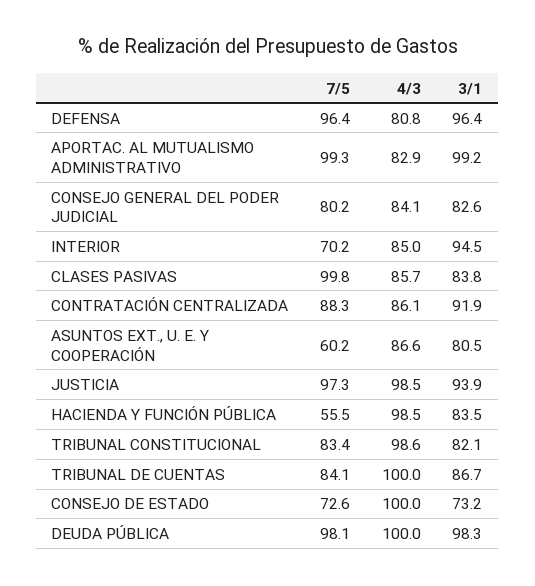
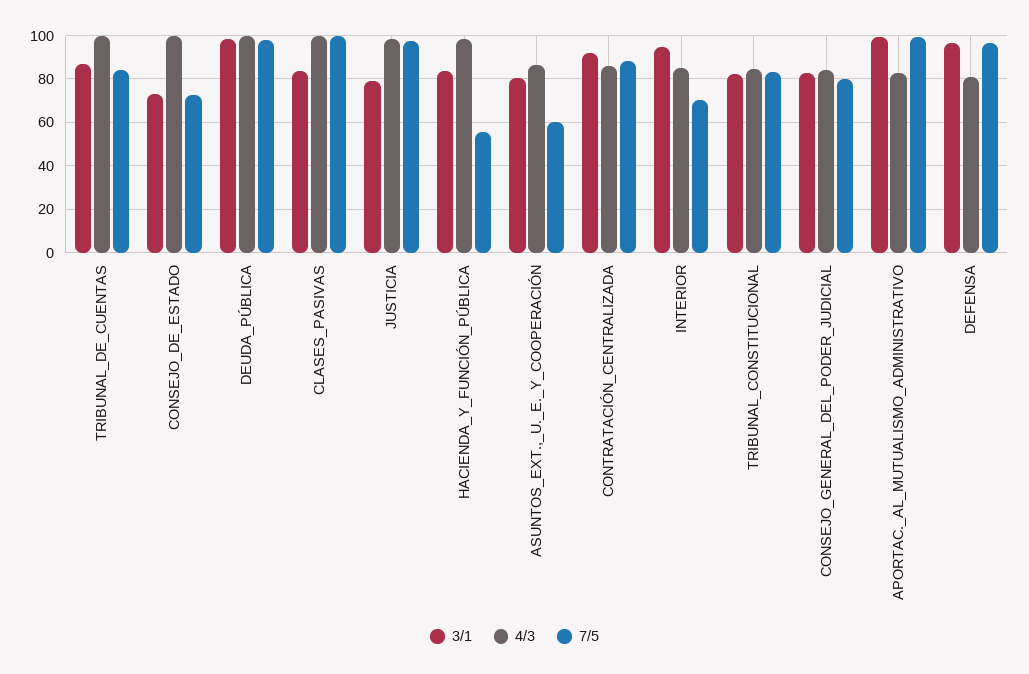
4/3, CLASES PASIVAS: 85.7 -> 100
3/1, JUSTICIA: 93.9 -> 80
4/3, TRIBUNAL CONSTITUCIONAL: 98.6 -> 85

